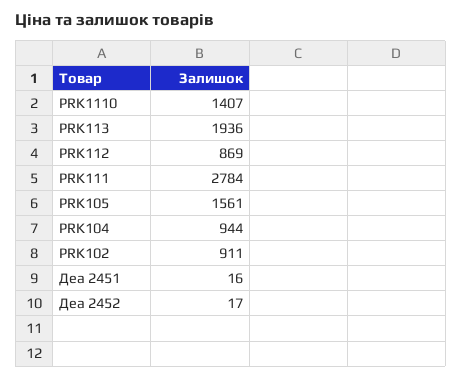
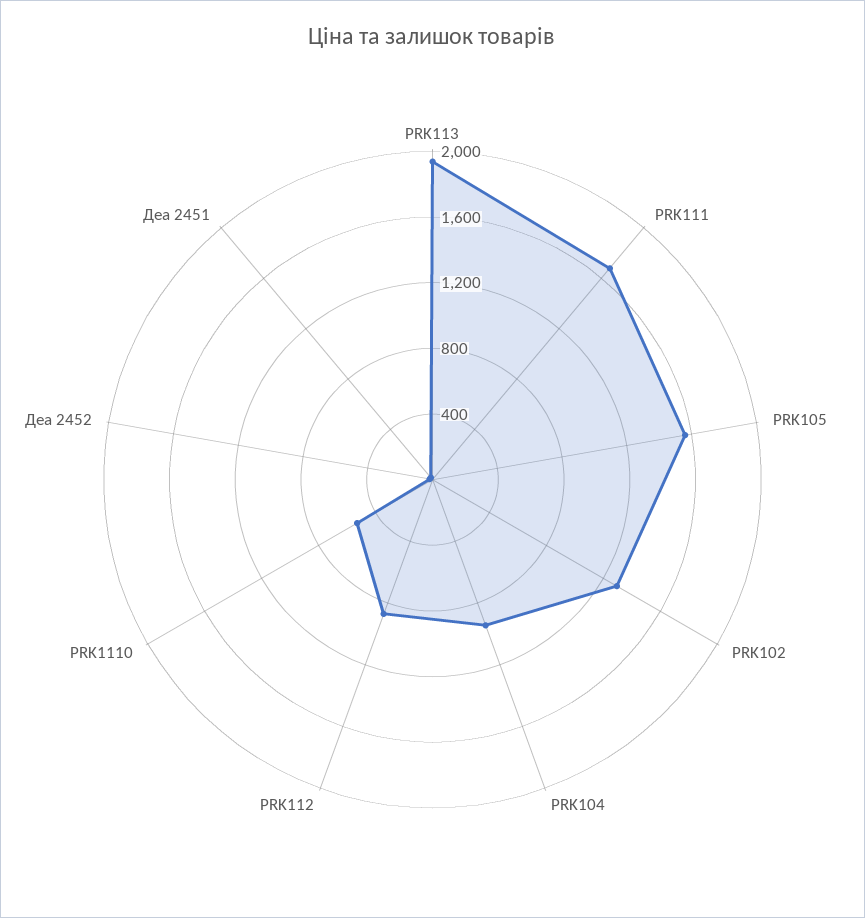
PRK1110: 1407 -> 500
PRK111: 2784 -> 1700
PRK102: 911 -> 1300

